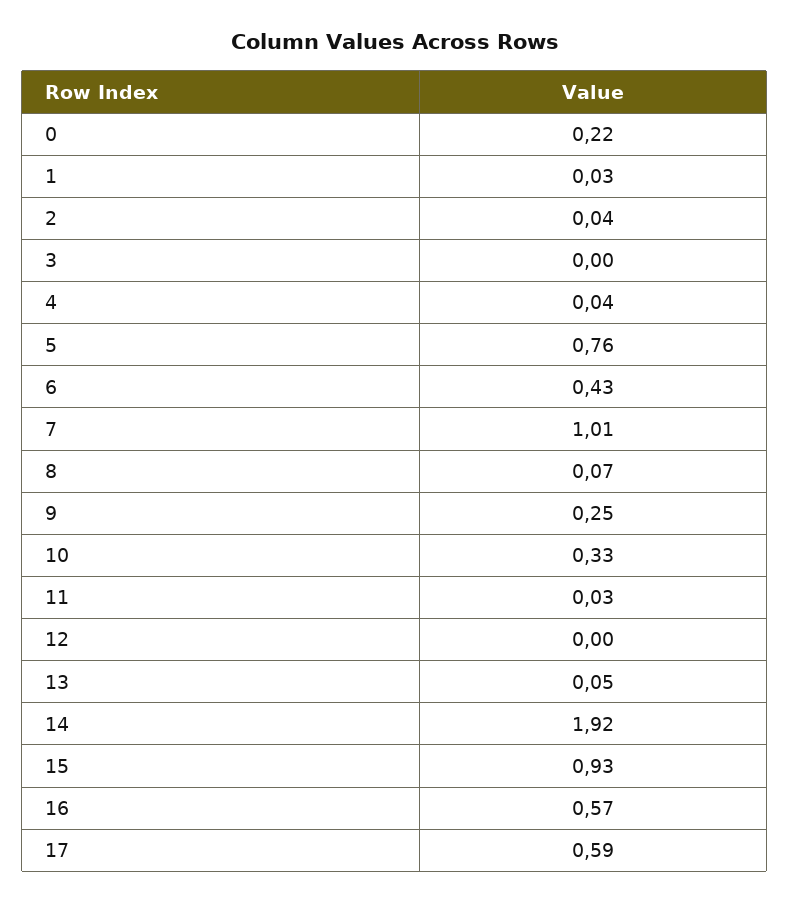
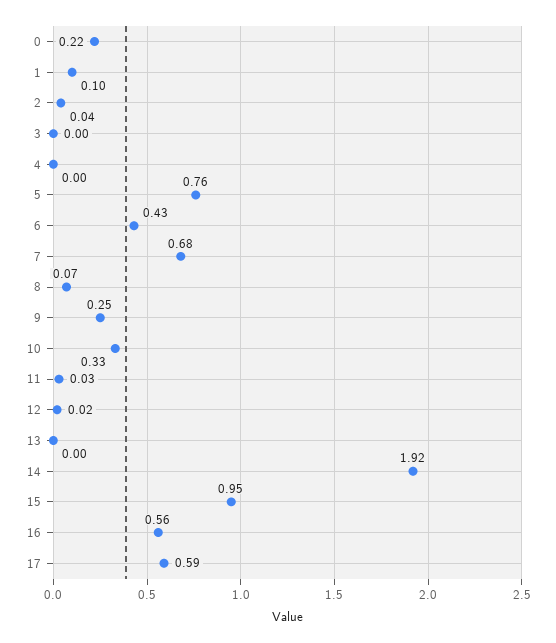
1: 0.03 -> 0.1
4: 0.04 -> 0
7: 1.01 -> 0.68
12: 0 -> 0.02
13: 0.05 -> 0
15: 0.93 -> 0.95
16: 0.57 -> 0.56

